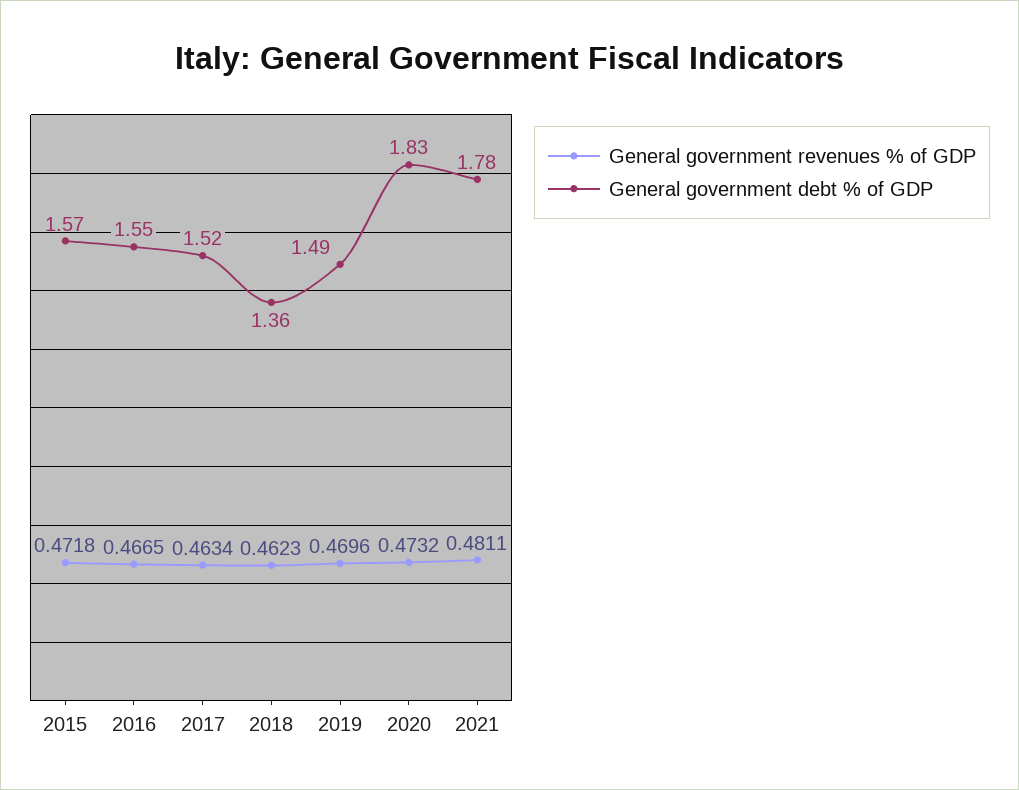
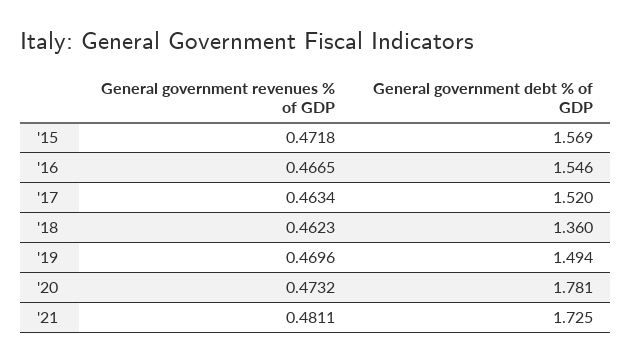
General government debt % of GDP, 2020: 1.83 -> 1.781
General government debt % of GDP, 2021: 1.78 -> 1.725

